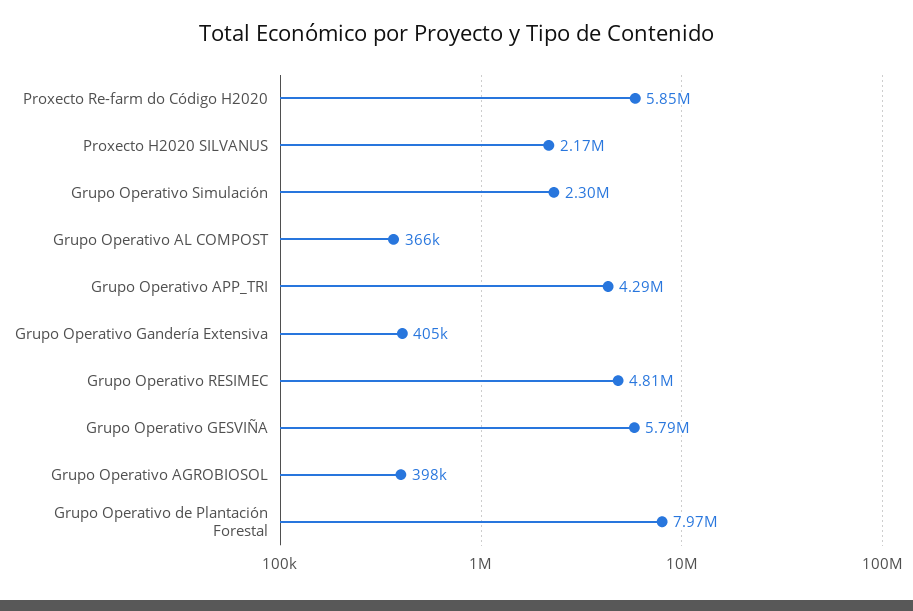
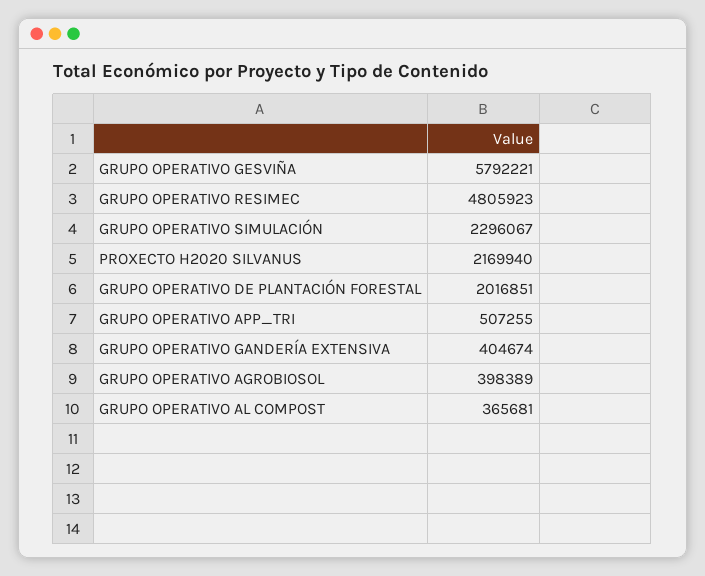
Proxecto Re-farm do Código H2020: 5850000 -> none
Grupo Operativo APP_TRI: 4290000 -> 507255
Grupo Operativo de Plantación Forestal: 7970000 -> 2016851

